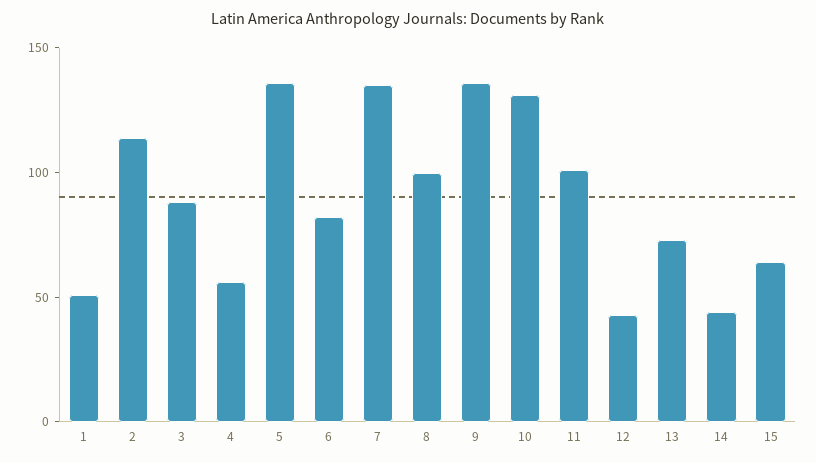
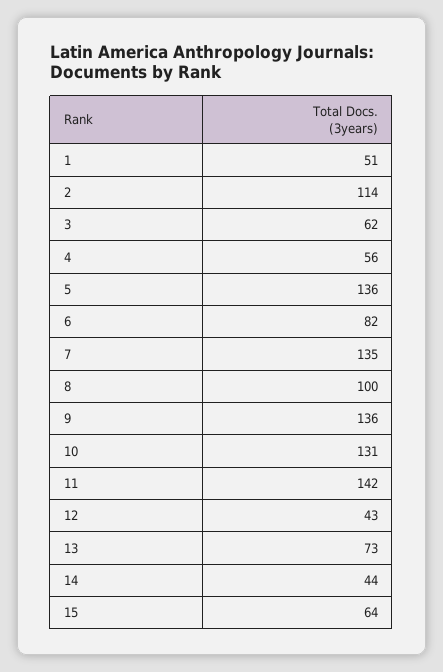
3: 90 -> 62
11: 100 -> 142

